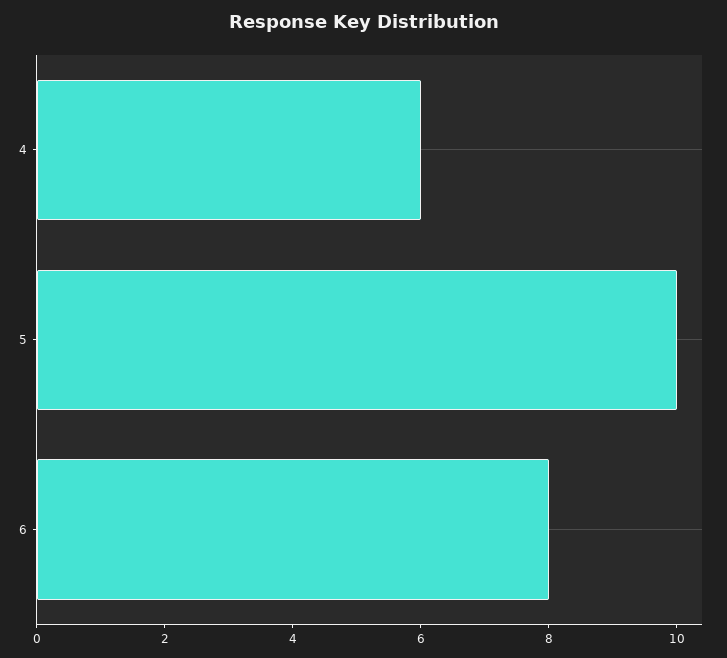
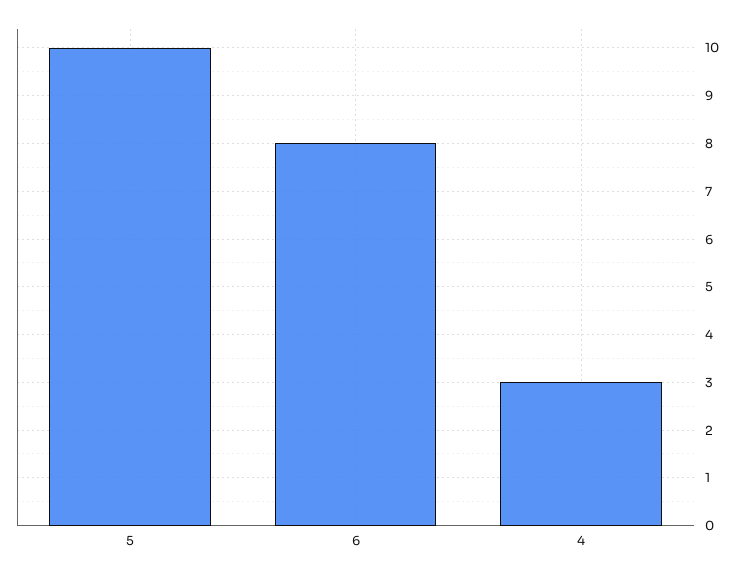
4: 6 -> 3

